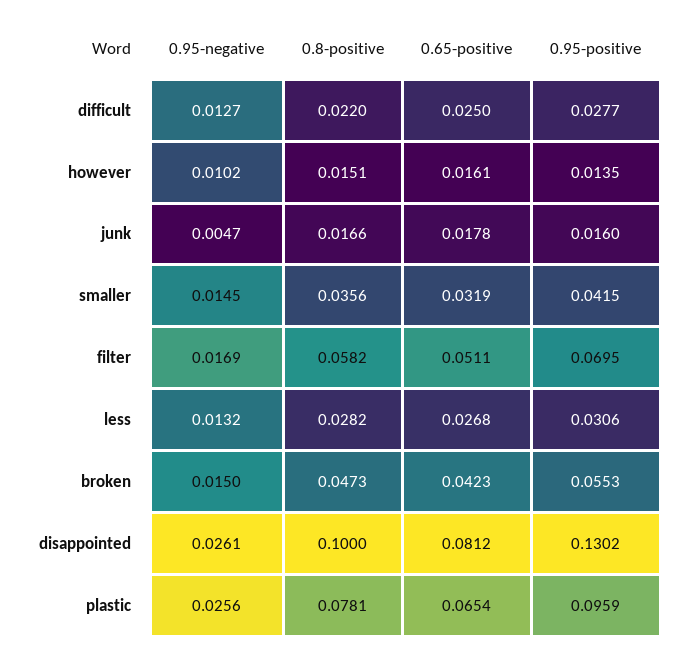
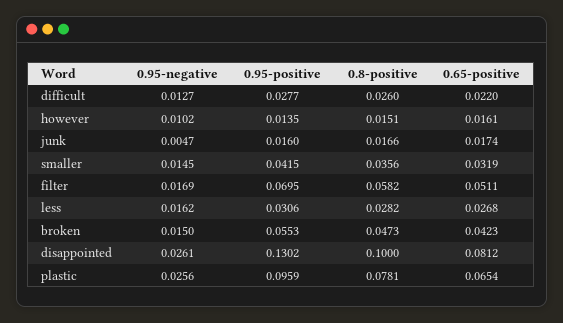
0.8-positive, difficult: 0.022 -> 0.026
0.65-positive, difficult: 0.025 -> 0.022
0.65-positive, junk: 0.0178 -> 0.0174
0.95-negative, less: 0.0132 -> 0.0162

